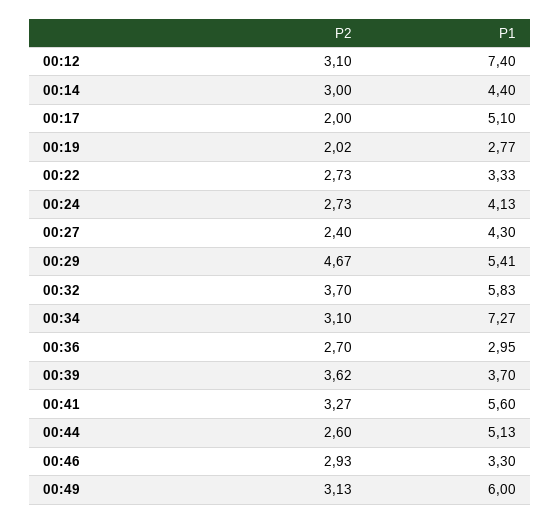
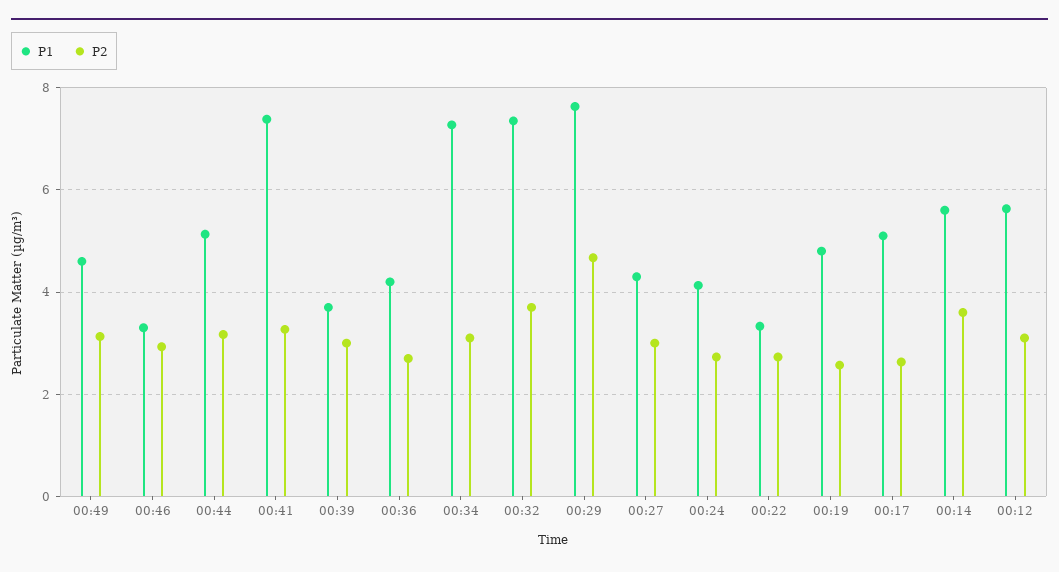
P1, 00:12: 7.4 -> 5.6
P2, 00:14: 3 -> 3.6
P1, 00:14: 4.4 -> 5.6
P2, 00:17: 2 -> 2.6
P2, 00:19: 2.02 -> 2.6
P1, 00:19: 2.77 -> 4.8
P2, 00:27: 2.4 -> 3
P1, 00:29: 5.41 -> 7.6
P1, 00:32: 5.83 -> 7.4
P1, 00:36: 2.95 -> 4.2
P2, 00:39: 3.62 -> 3
P1, 00:41: 5.6 -> 7.4
P2, 00:44: 2.6 -> 3.2
P1, 00:49: 6 -> 4.6

